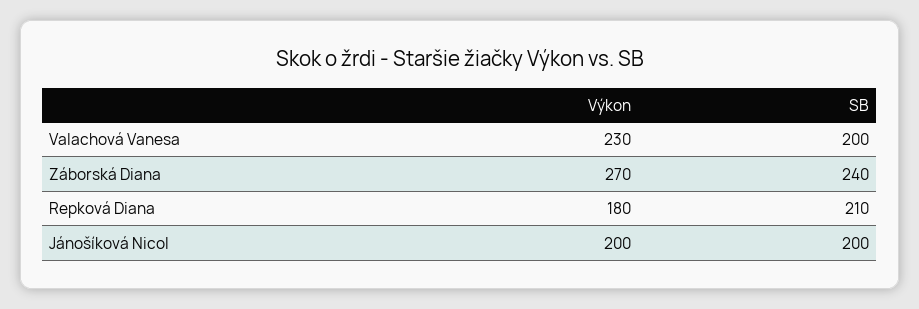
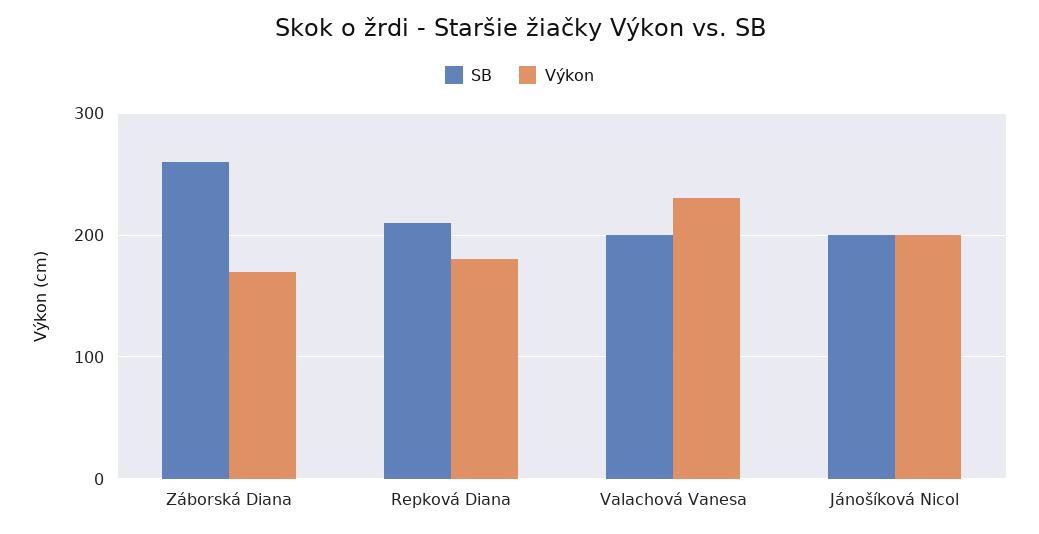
Výkon, Záborská Diana: 270 -> 170
SB, Záborská Diana: 240 -> 260

